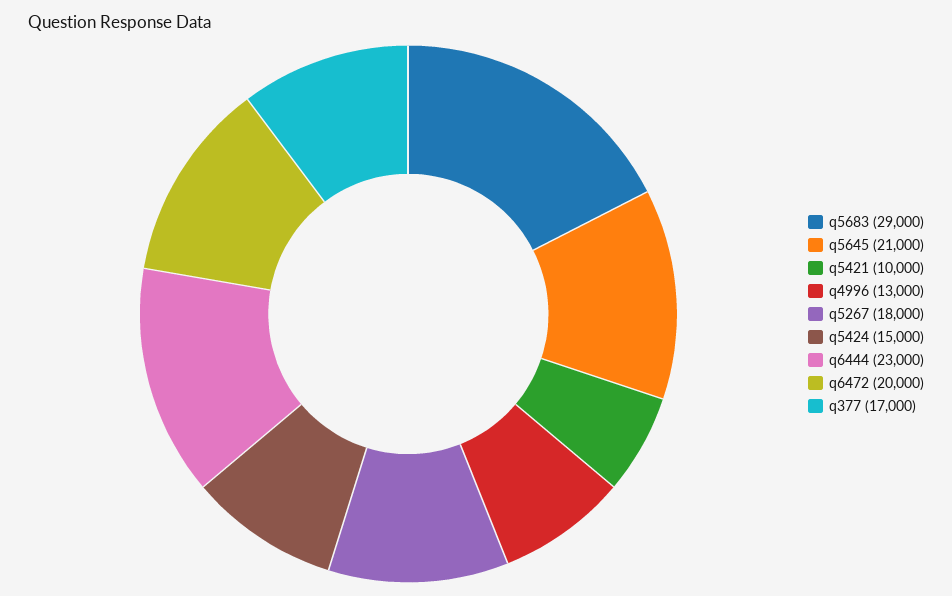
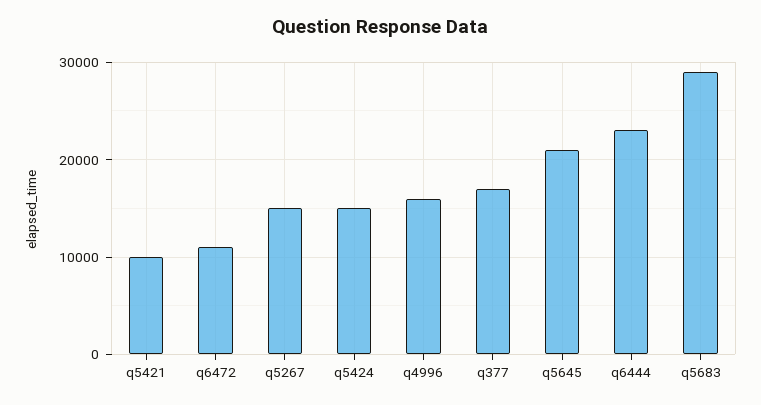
q4996: 13000 -> 16000
q5267: 18000 -> 15000
q6472: 20000 -> 11000

